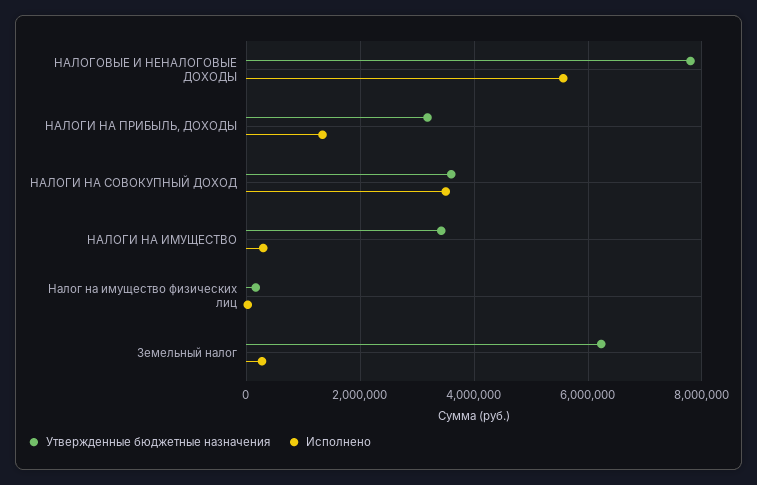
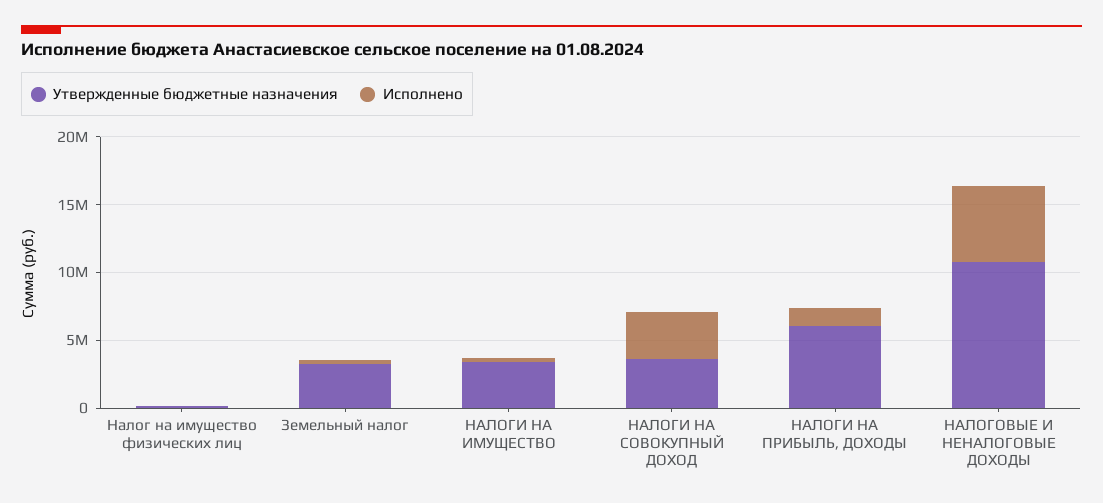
Утвержденные бюджетные назначения, НАЛОГОВЫЕ И НЕНАЛОГОВЫЕ ДОХОДЫ: 7800000 -> 11000000
Утвержденные бюджетные назначения, НАЛОГИ НА ПРИБЫЛЬ, ДОХОДЫ: 3200000 -> 6000000
Утвержденные бюджетные назначения, Земельный налог: 6200000 -> 3000000

